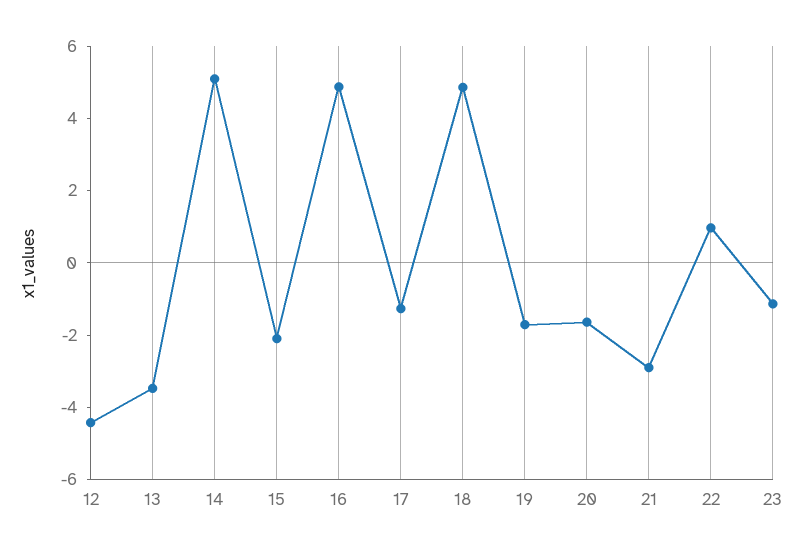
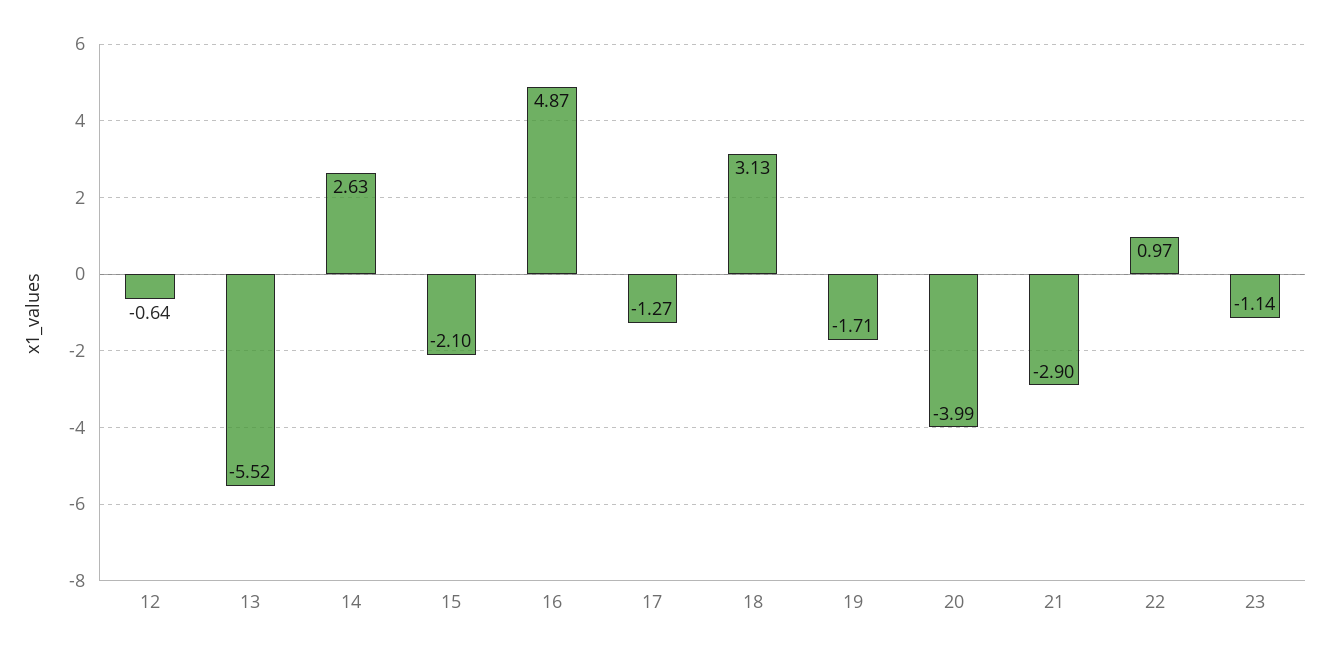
12: -4.5 -> -0.64
13: -3.5 -> -5.52
14: 5 -> 2.63
18: 5 -> 3.13
20: -1.5 -> -3.99

